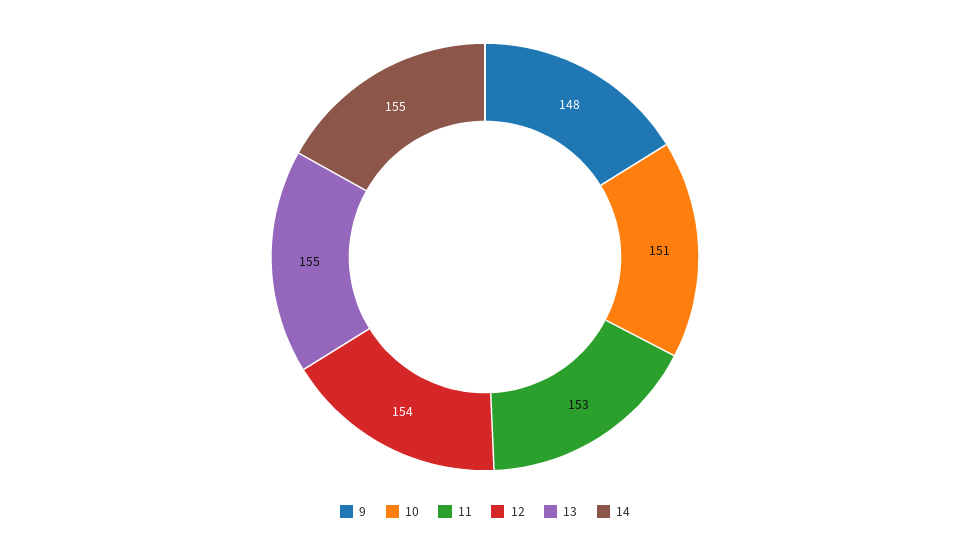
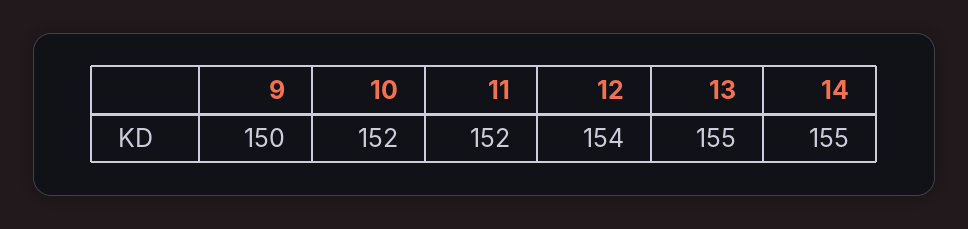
9: 148 -> 150
10: 151 -> 152
11: 153 -> 152

